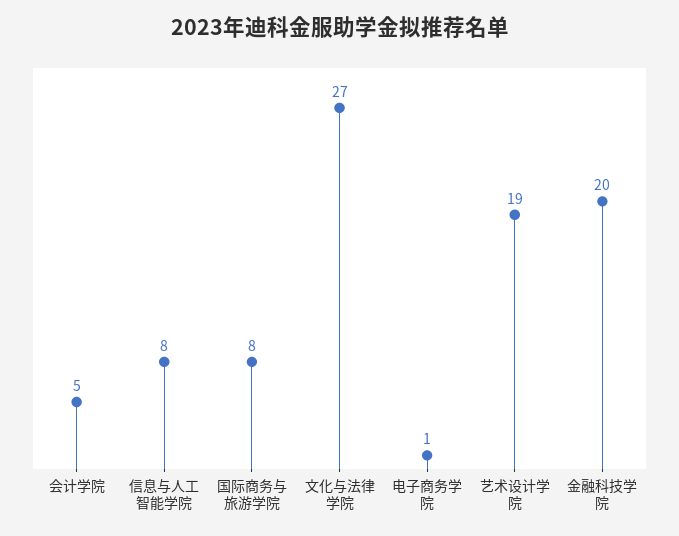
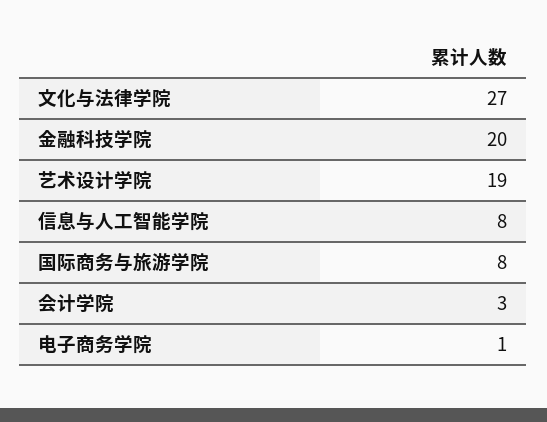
会计学院: 5 -> 3

